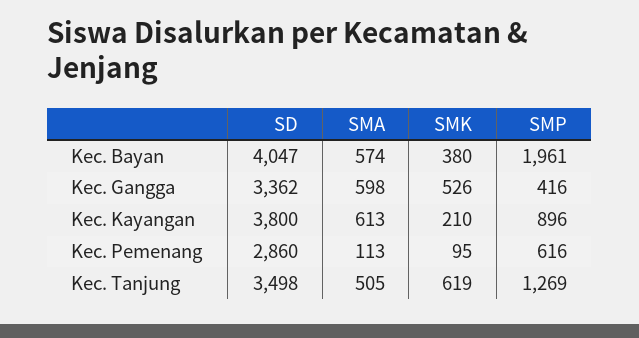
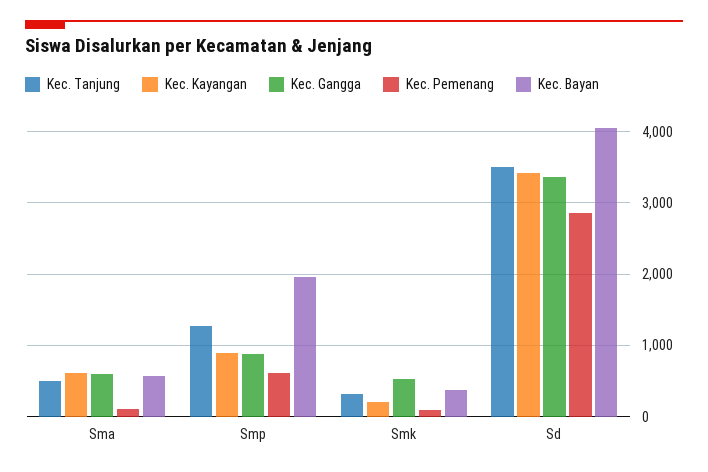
Kec. Gangga, SMP: 416 -> 900
Kec. Kayangan, SD: 3800 -> 3400
Kec. Tanjung, SMK: 619 -> 300

